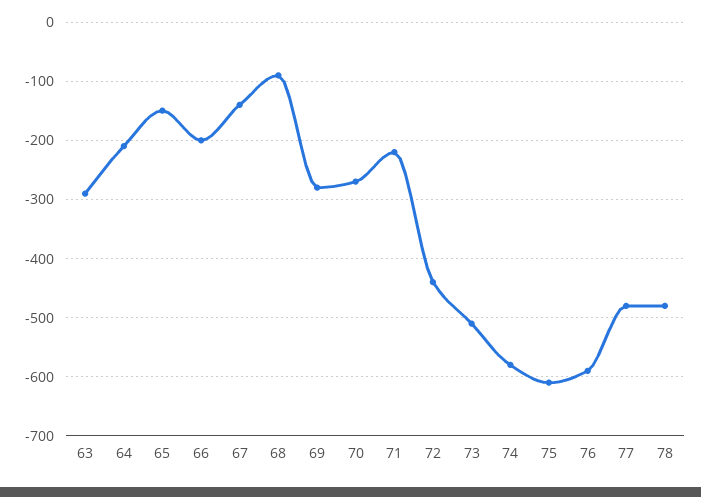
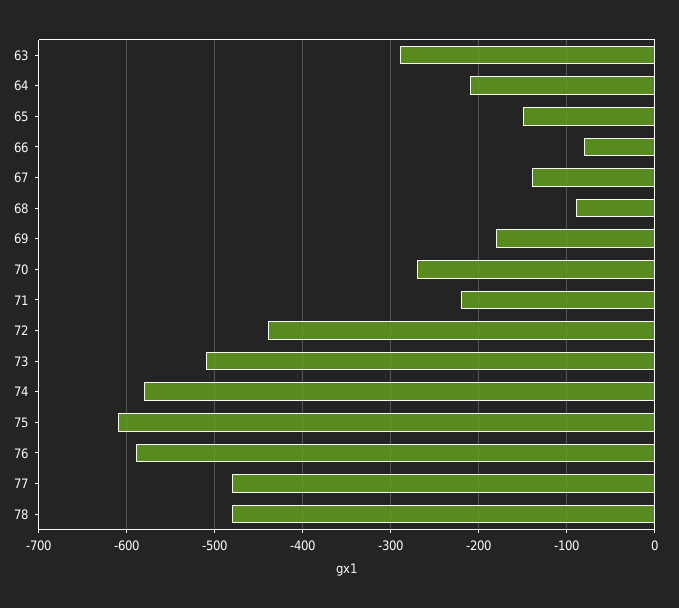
66: -200 -> -80
69: -280 -> -180

